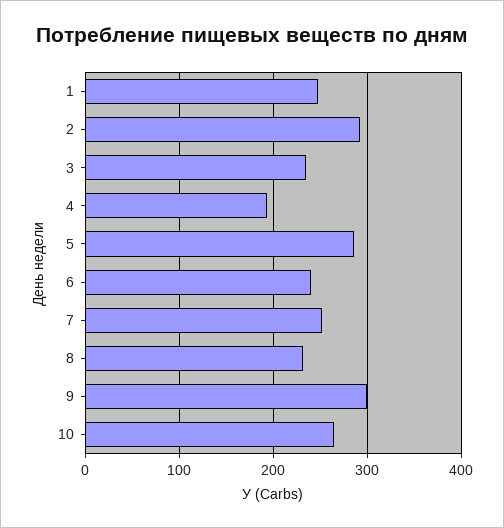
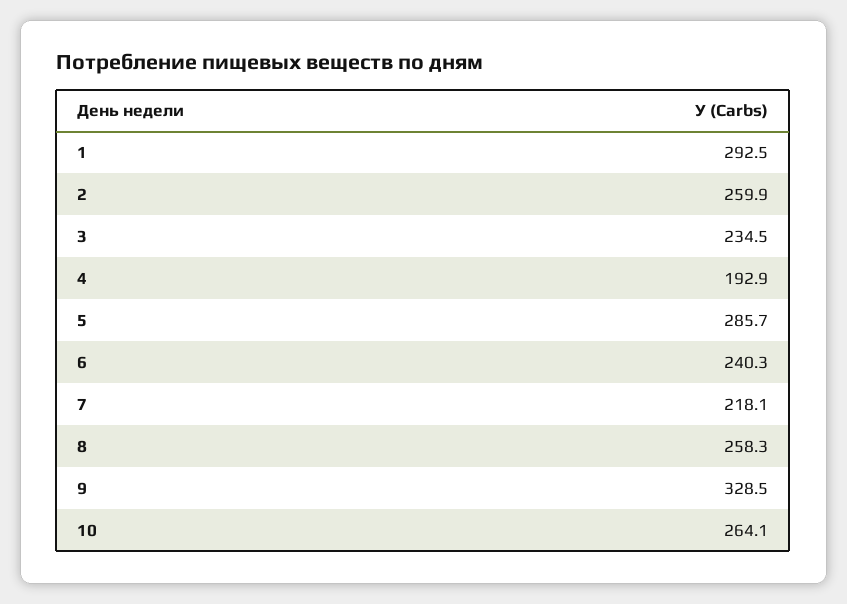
1: 250 -> 292.5
2: 290 -> 259.9
7: 250 -> 218.1
8: 230 -> 258.3
9: 300 -> 328.5

